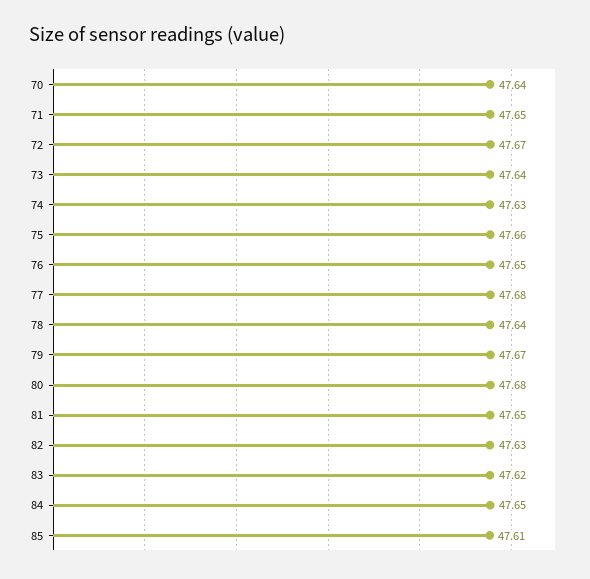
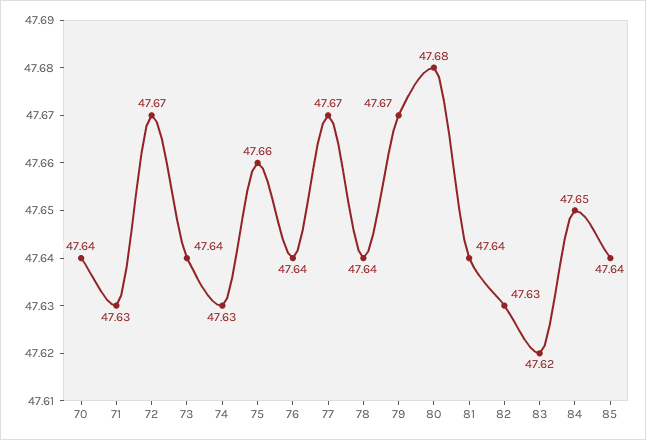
71: 47.65 -> 47.63
76: 47.65 -> 47.64
77: 47.68 -> 47.67
81: 47.65 -> 47.64
85: 47.61 -> 47.64

